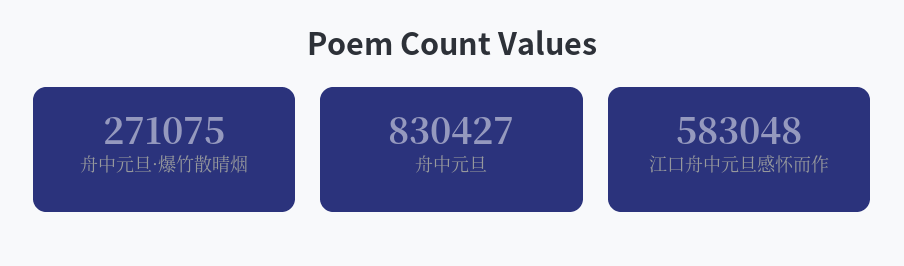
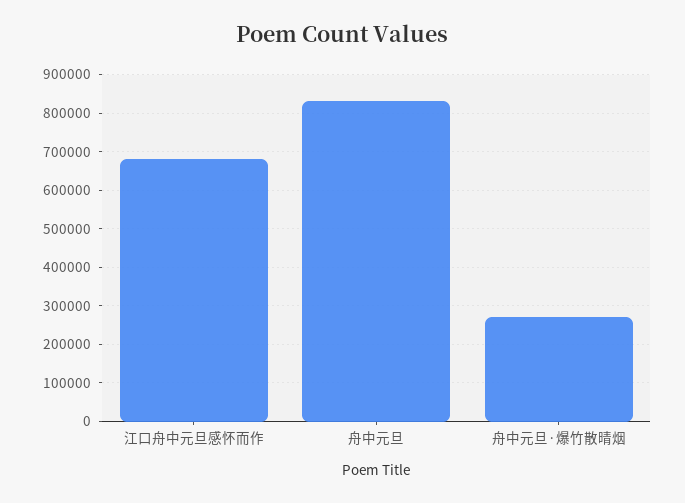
江口舟中元旦感怀而作: 583048 -> 680000

